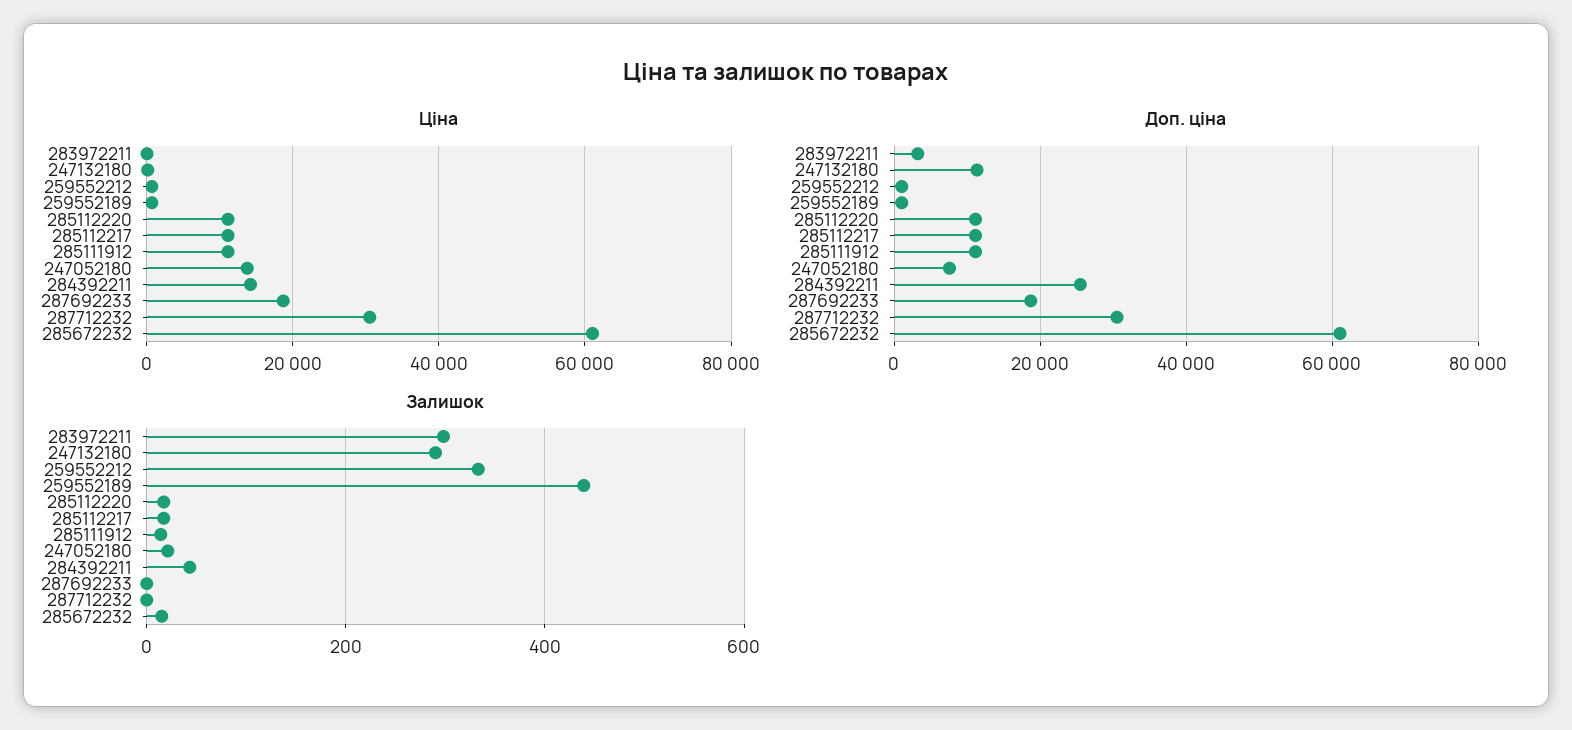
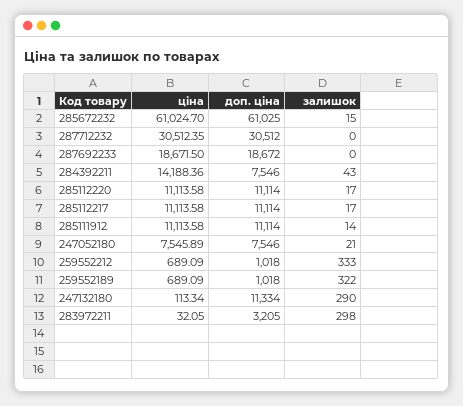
Ціна, 247052180: 14000 -> 7545.89
Доп. ціна, 284392211: 26000 -> 7546
Залишок, 259552189: 440 -> 322

